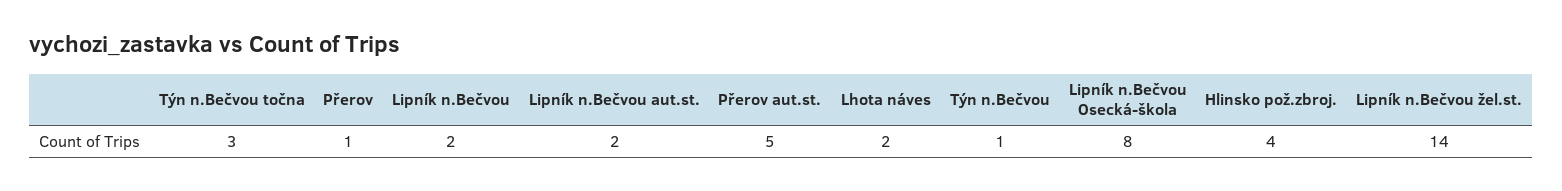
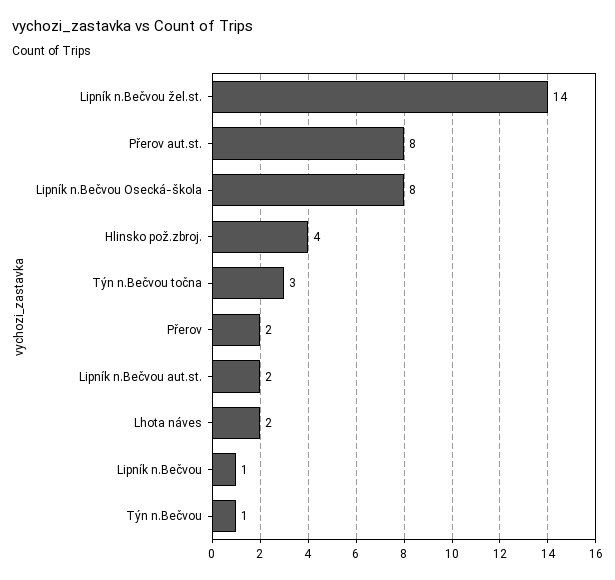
Přerov: 1 -> 2
Lipník n.Bečvou: 2 -> 1
Přerov aut.st.: 5 -> 8

